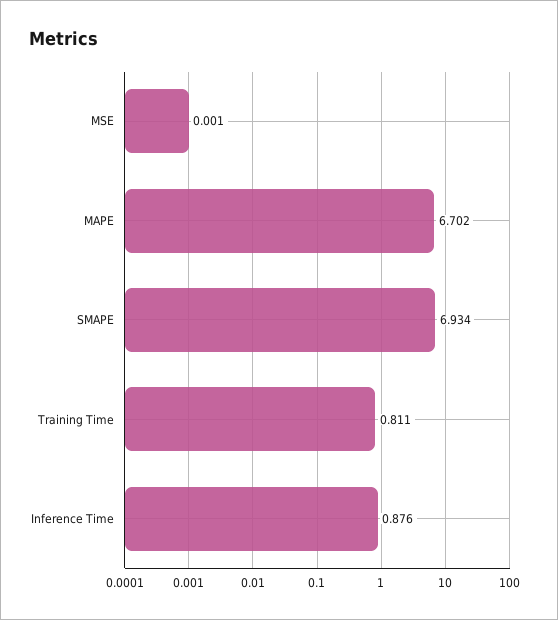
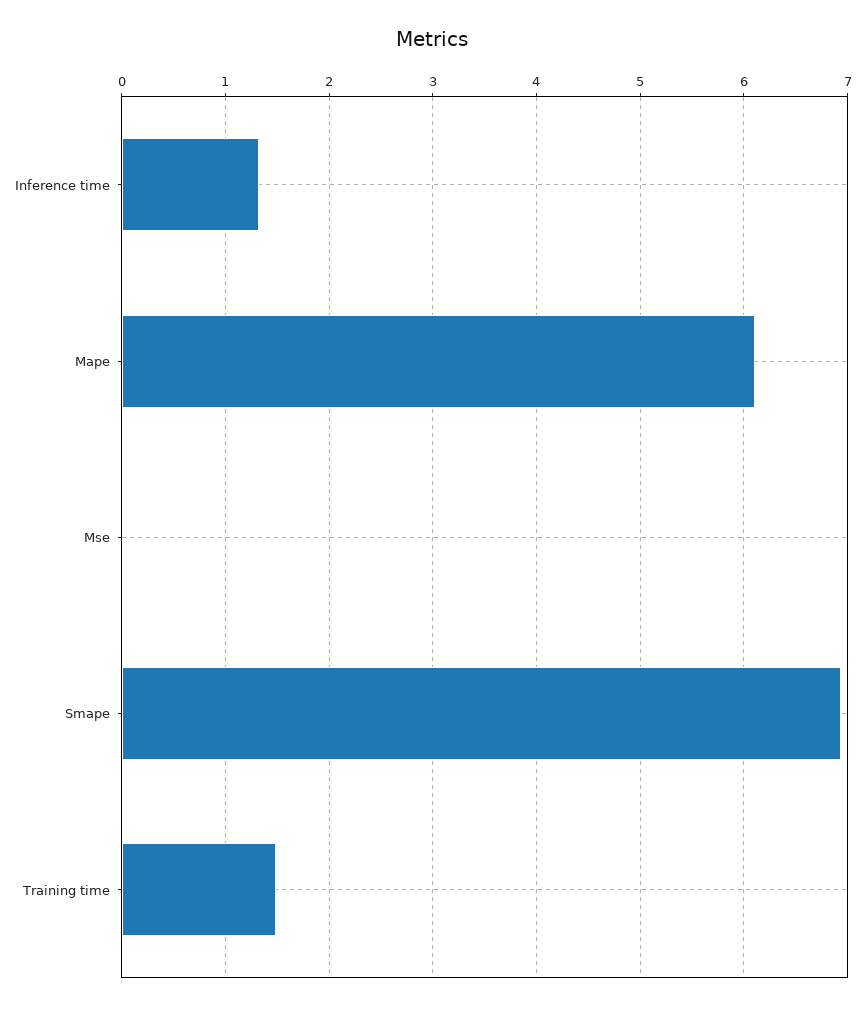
MAPE: 6.702 -> 6.1
Training Time: 0.811 -> 1.5
Inference Time: 0.876 -> 1.3

